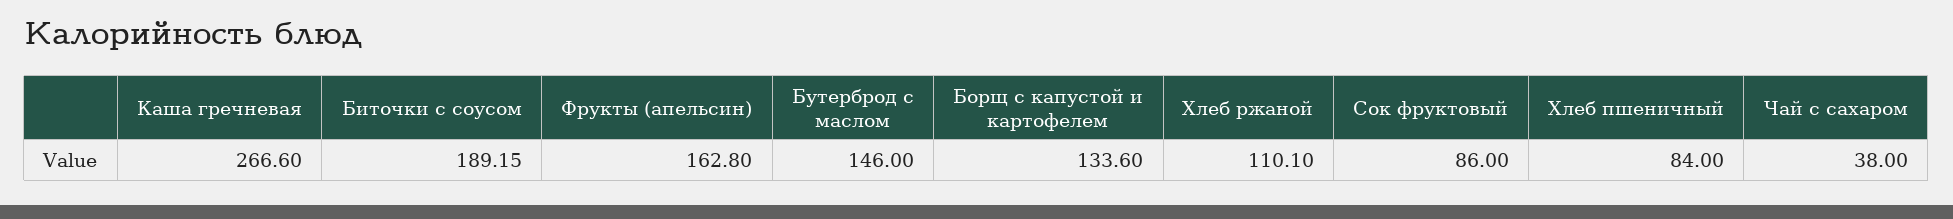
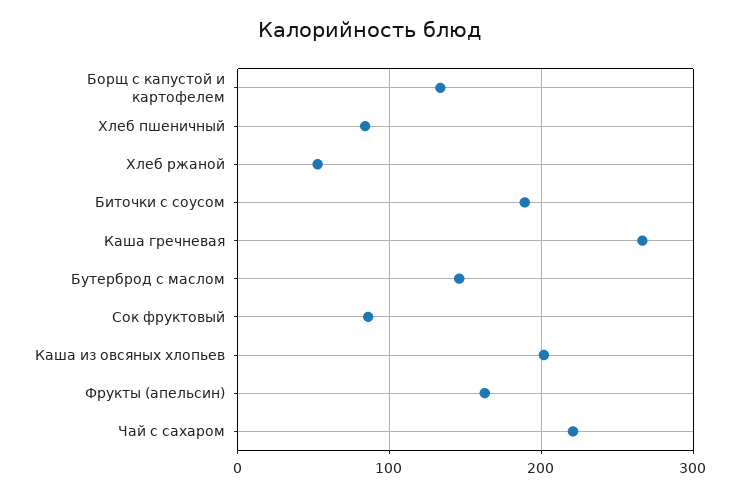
Хлеб ржаной: 110.1 -> 50
Чай с сахаром: 38 -> 220
Каша из овсяных хлопьев: none -> 200

